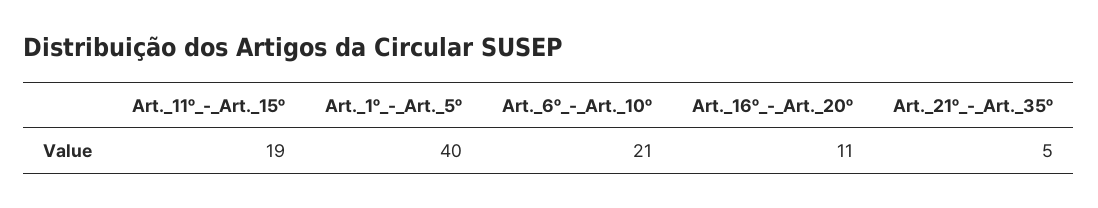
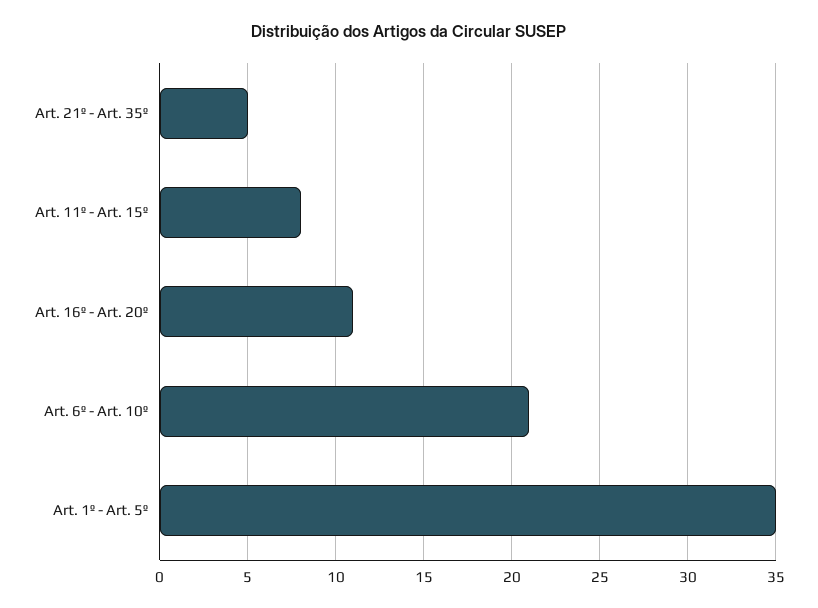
Art._11º_-_Art._15º: 19 -> 8
Art._1º_-_Art._5º: 40 -> 35

